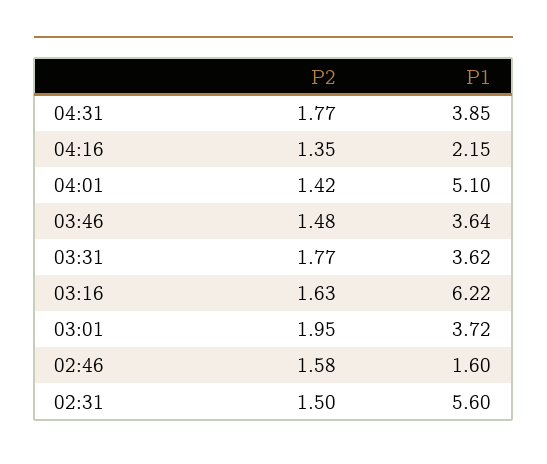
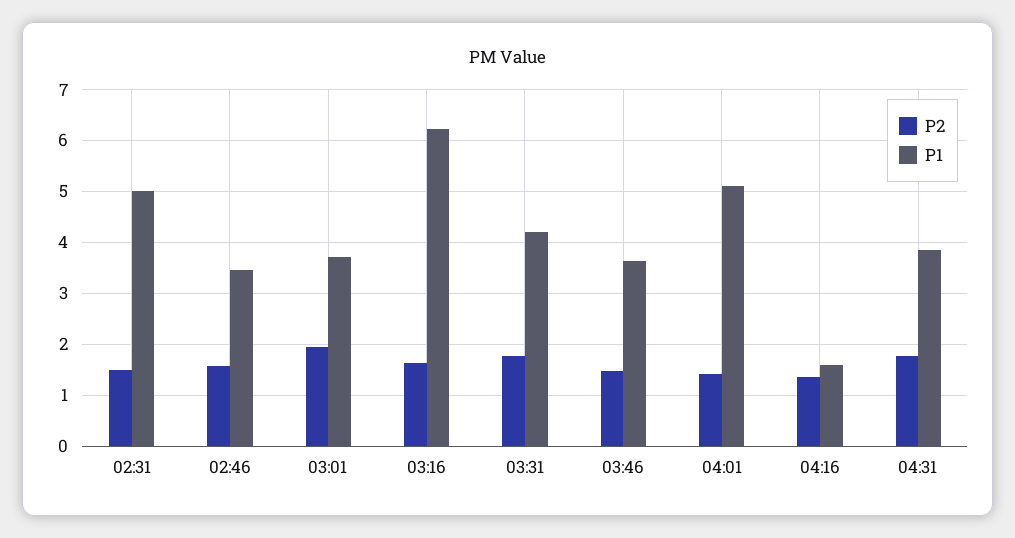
P1, 04:16: 2.15 -> 1.6
P1, 03:31: 3.62 -> 4.2
P1, 02:46: 1.6 -> 3.4
P1, 02:31: 5.6 -> 5

